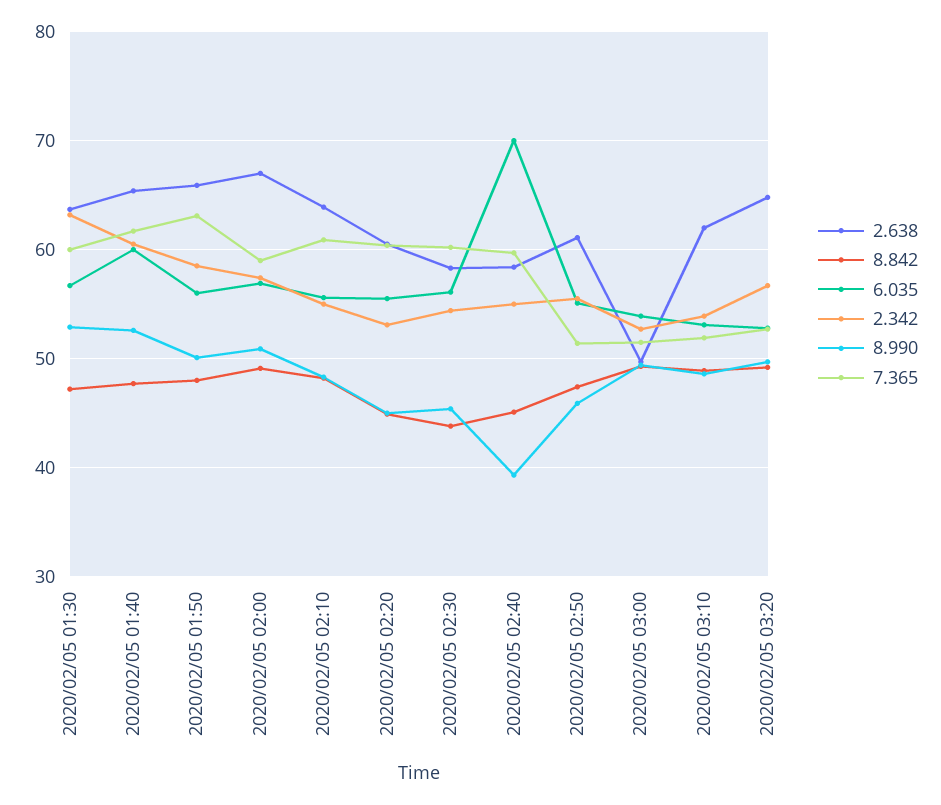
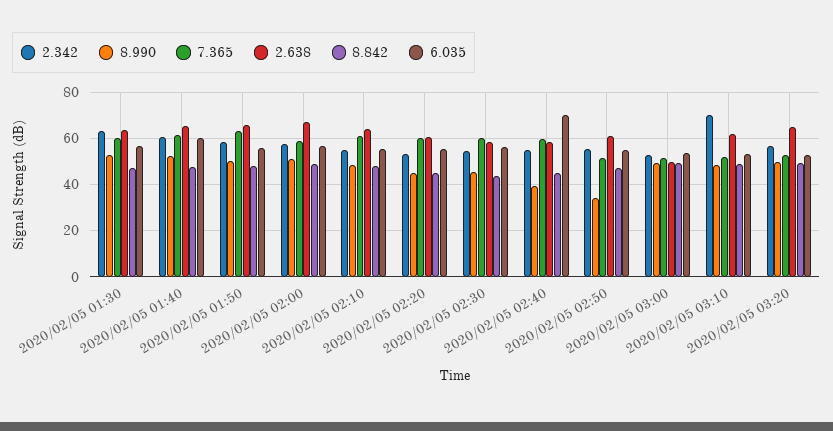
8.990, 2020/02/05 02:50: 46 -> 35
2.342, 2020/02/05 03:10: 54 -> 70

